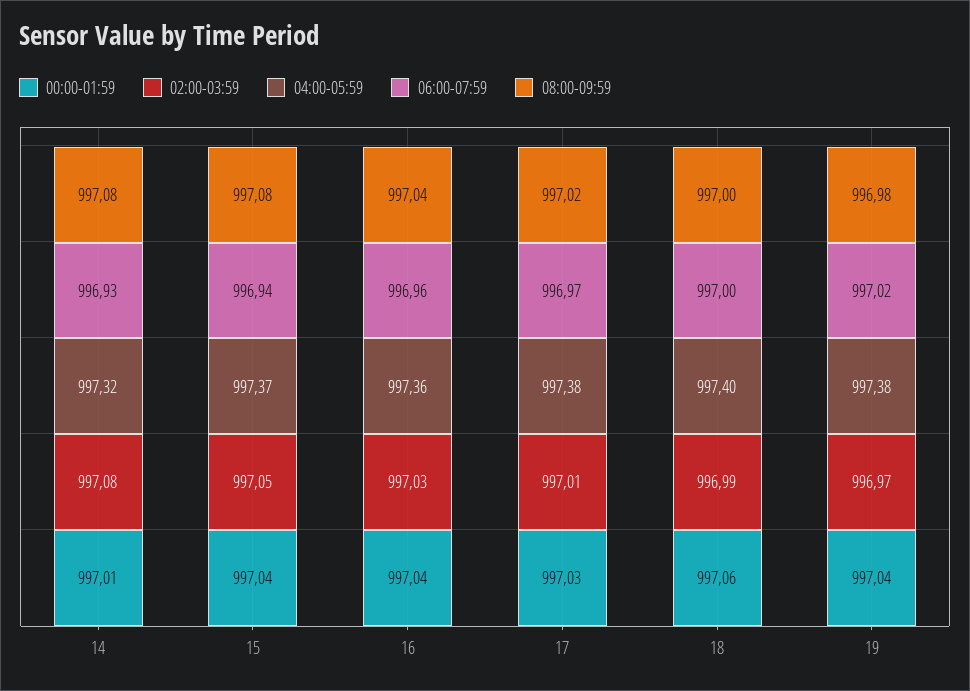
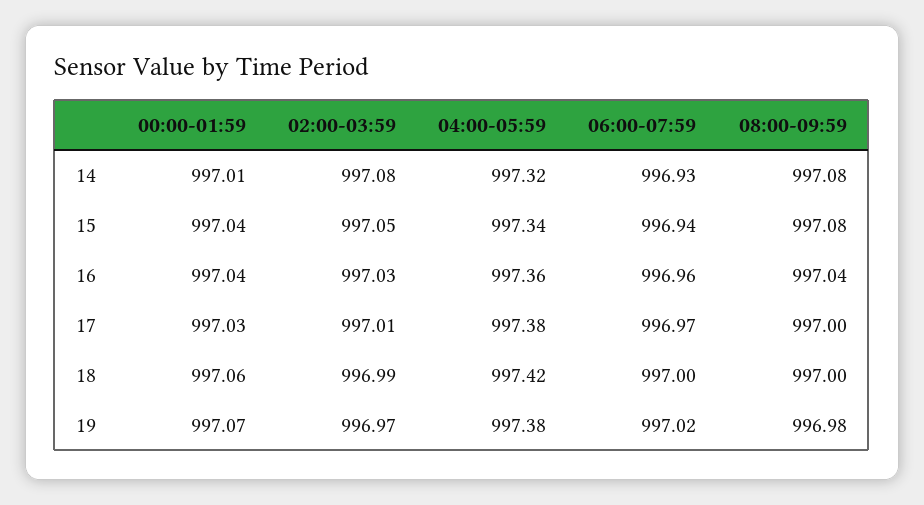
04:00-05:59, 15: 997.37 -> 997.34
08:00-09:59, 17: 997.02 -> 997
04:00-05:59, 18: 997.4 -> 997.42
00:00-01:59, 19: 997.04 -> 997.07

